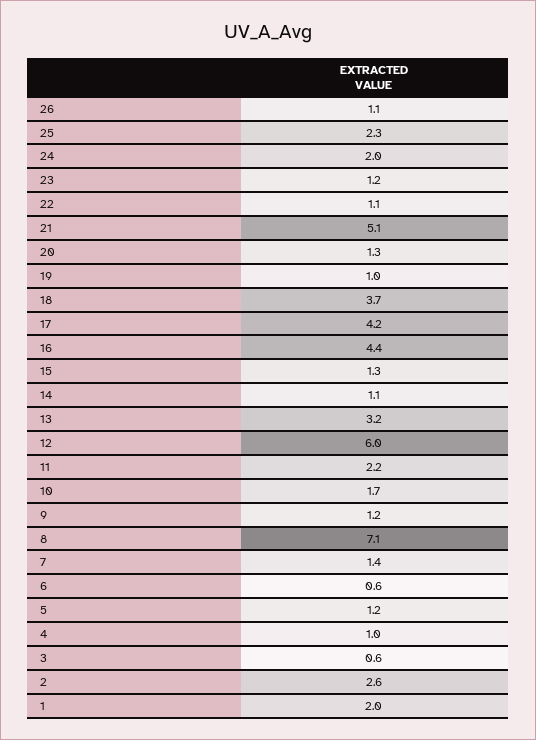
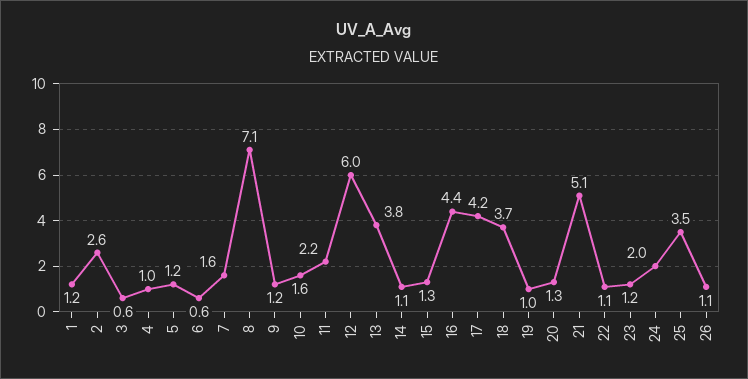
25: 2.3 -> 3.5
13: 3.2 -> 3.8
10: 1.7 -> 1.6
7: 1.4 -> 1.6
1: 2 -> 1.2

